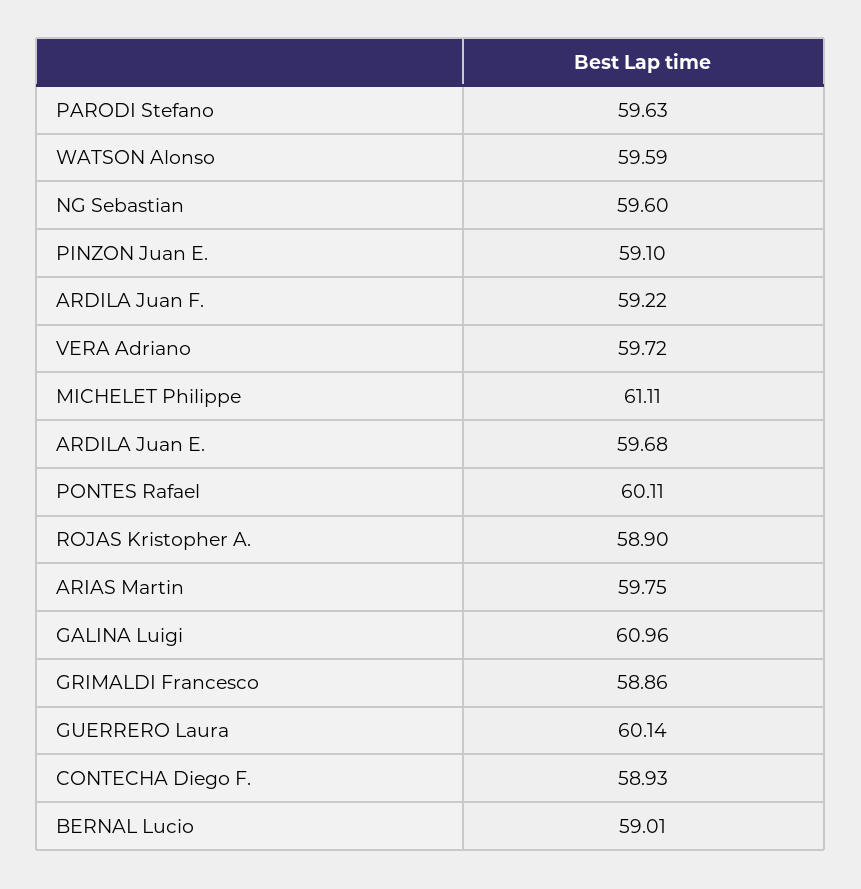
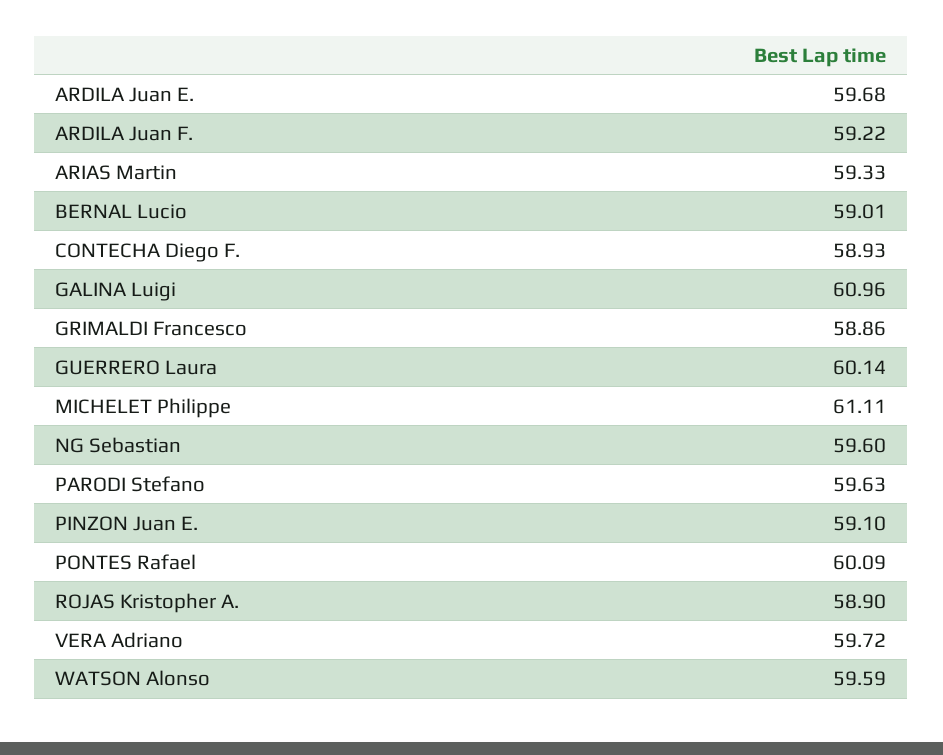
PONTES Rafael: 60.11 -> 60.09
ARIAS Martin: 59.75 -> 59.33

